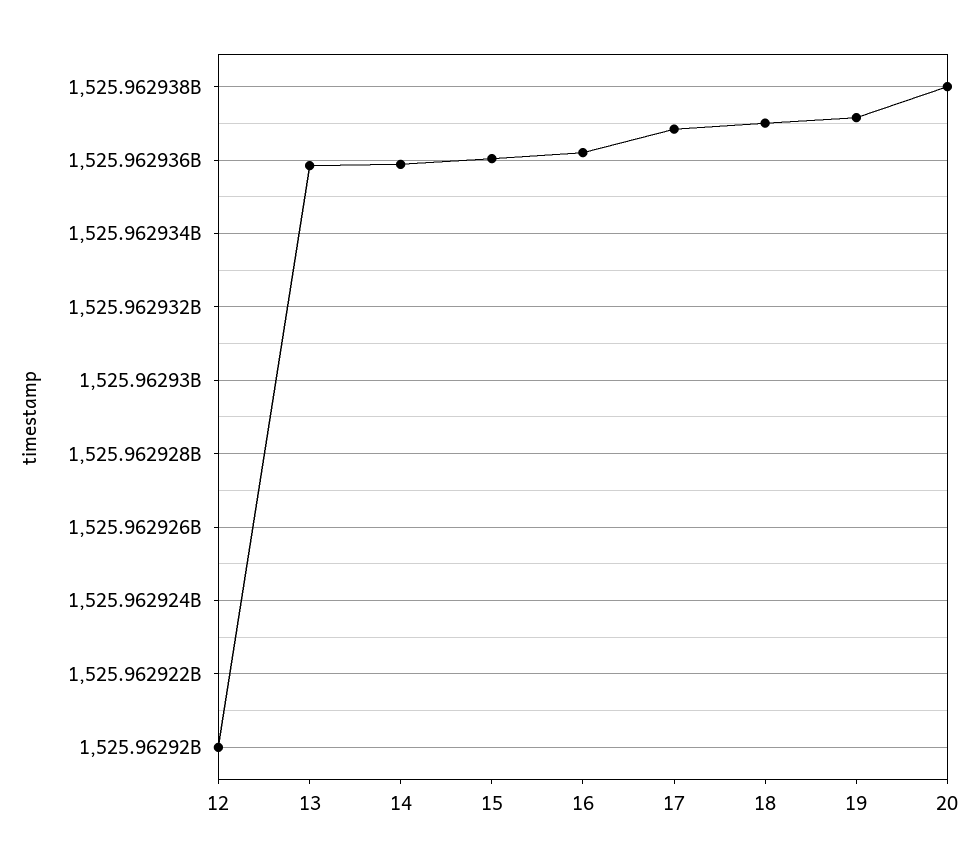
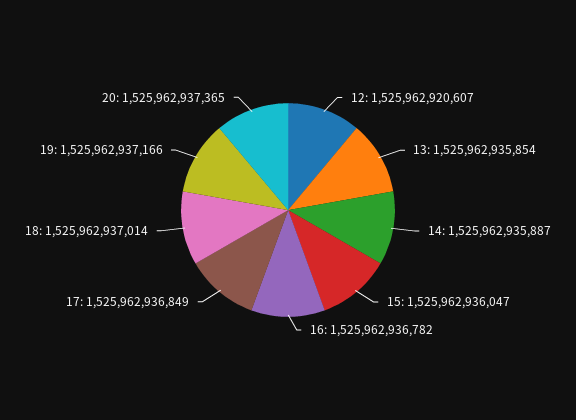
12: 1525962920000 -> 1525962920607
16: 1525962936200 -> 1525962936782
20: 1525962938000 -> 1525962937365

